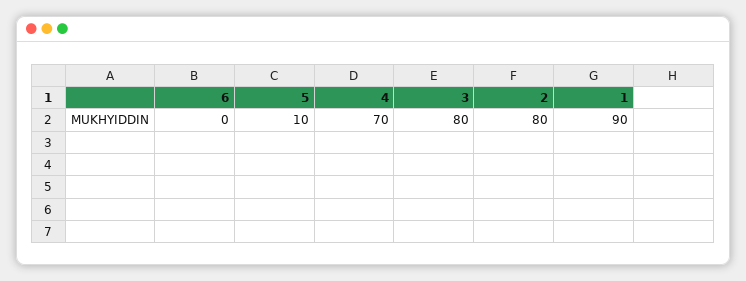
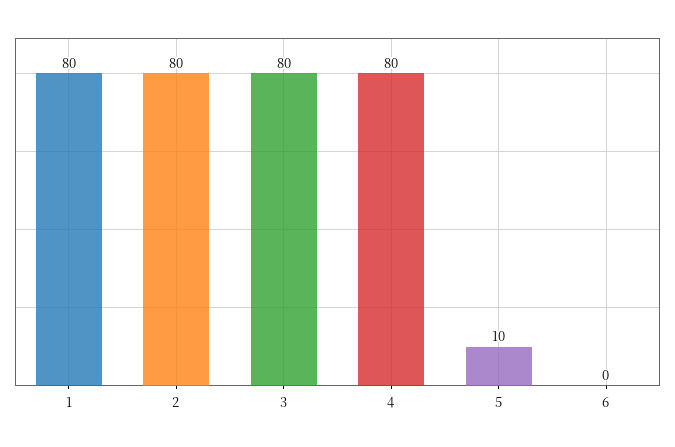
4: 70 -> 80
1: 90 -> 80

